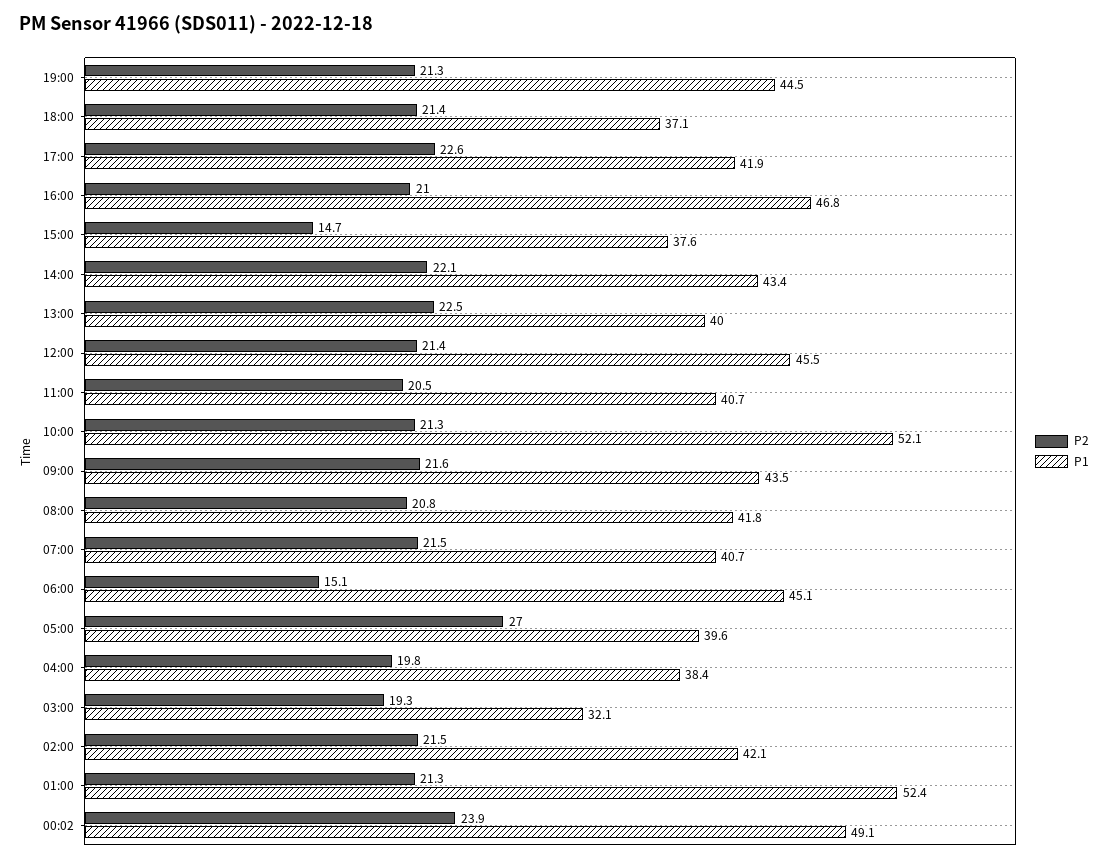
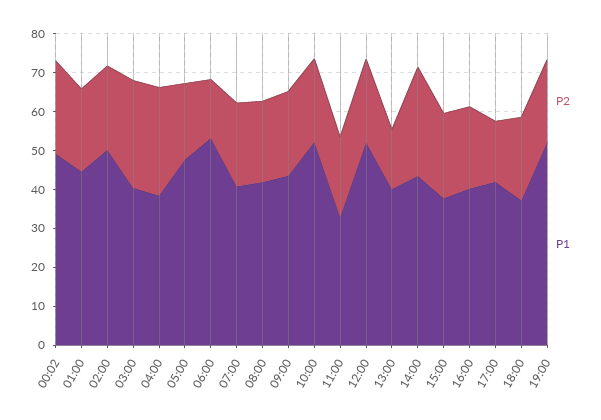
P1, 19:00: 44.5 -> 52.5
P2, 17:00: 22.6 -> 15
P1, 16:00: 46.8 -> 40
P2, 15:00: 14.7 -> 22.5
P2, 14:00: 22.1 -> 27.5
P2, 13:00: 22.5 -> 15
P1, 12:00: 45.5 -> 52.5
P1, 11:00: 40.7 -> 32.5
P1, 06:00: 45.1 -> 52.5
P2, 05:00: 27 -> 20
P1, 05:00: 39.6 -> 47.5
P2, 04:00: 19.8 -> 27.5
P2, 03:00: 19.3 -> 27.5
P1, 03:00: 32.1 -> 40
P1, 02:00: 42.1 -> 50
P1, 01:00: 52.4 -> 45

